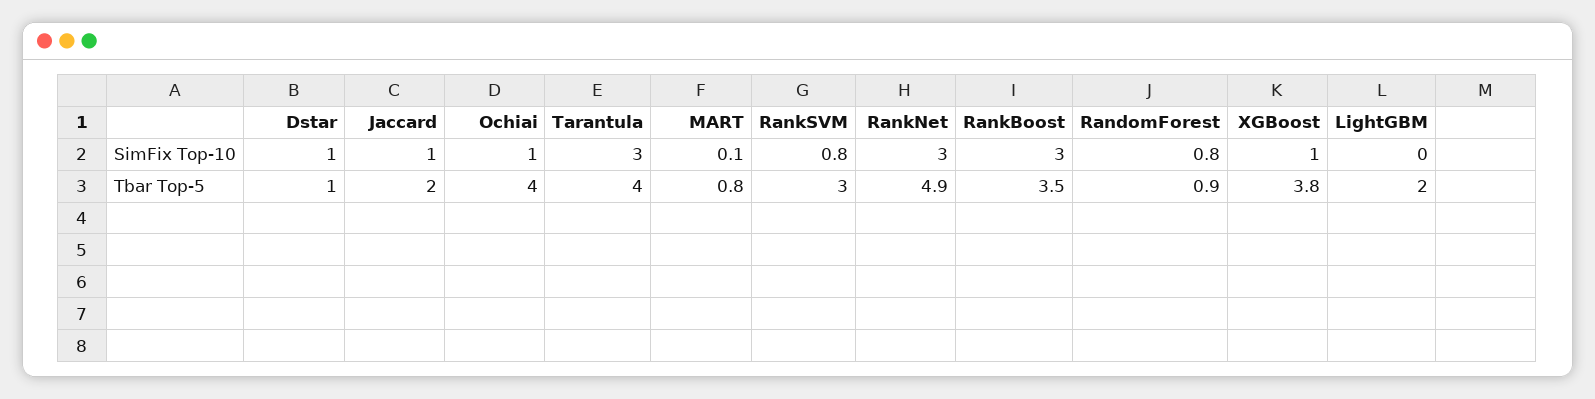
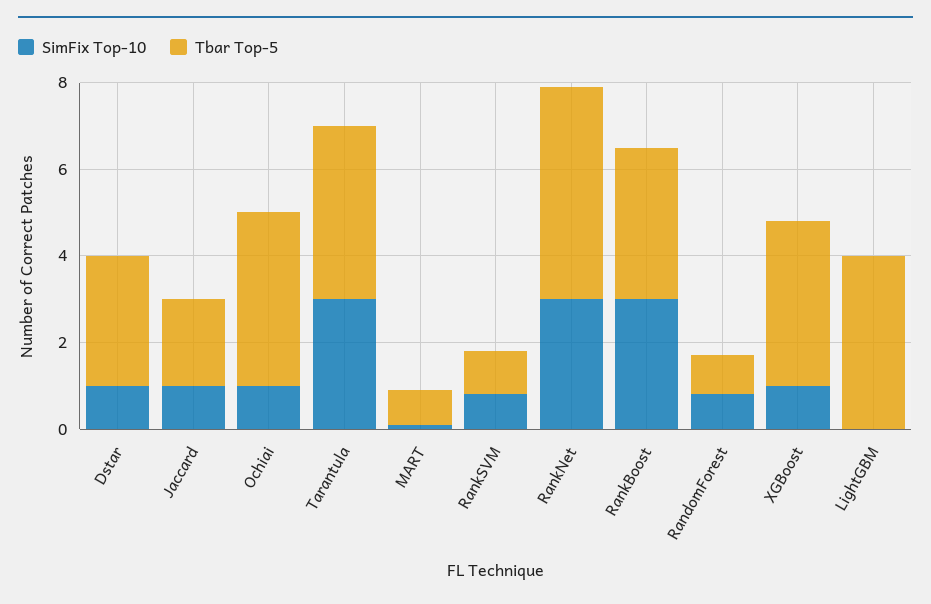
Tbar Top-5, Dstar: 1 -> 3
Tbar Top-5, RankSVM: 3 -> 1
Tbar Top-5, LightGBM: 2 -> 4

